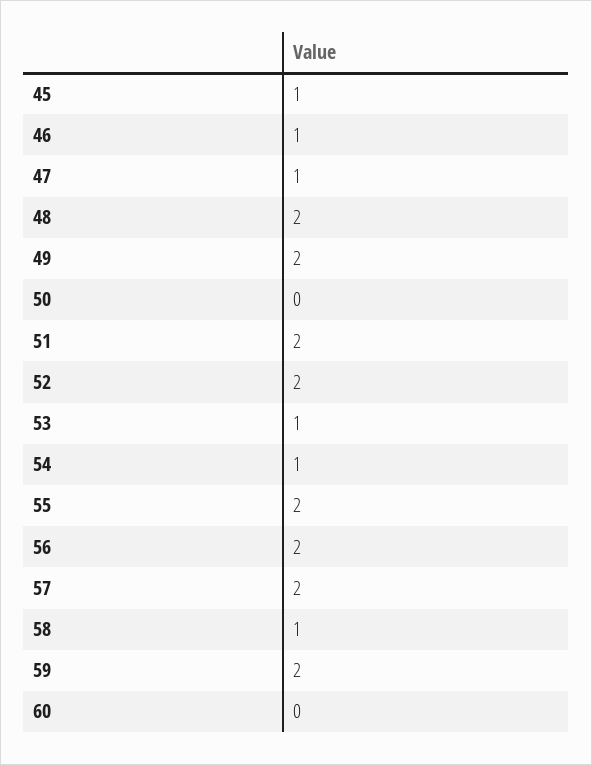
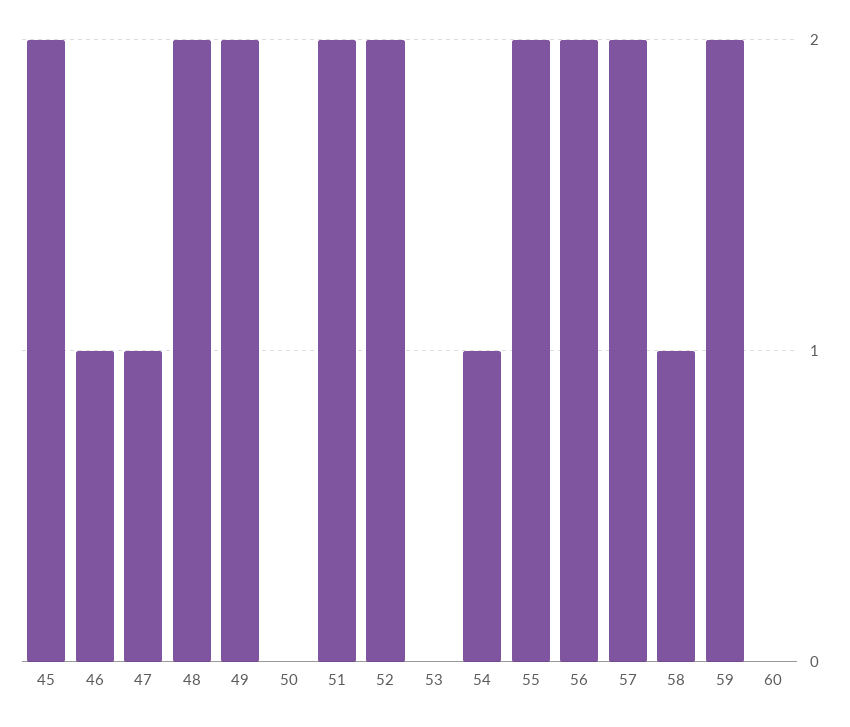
45: 1 -> 2
53: 1 -> 0

